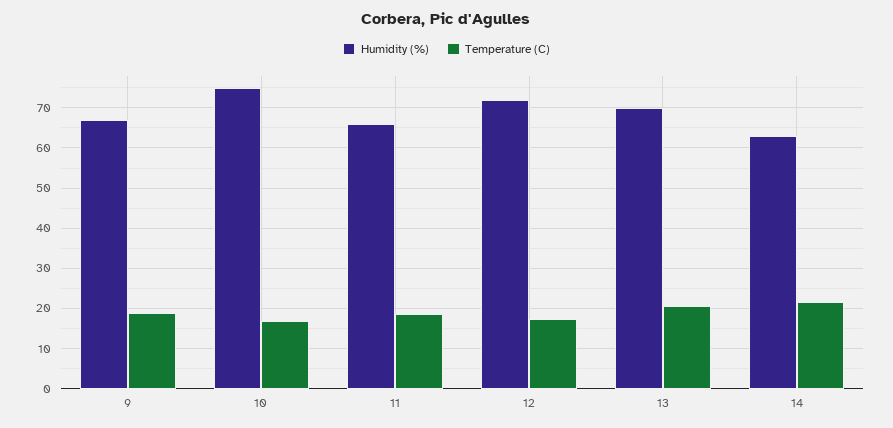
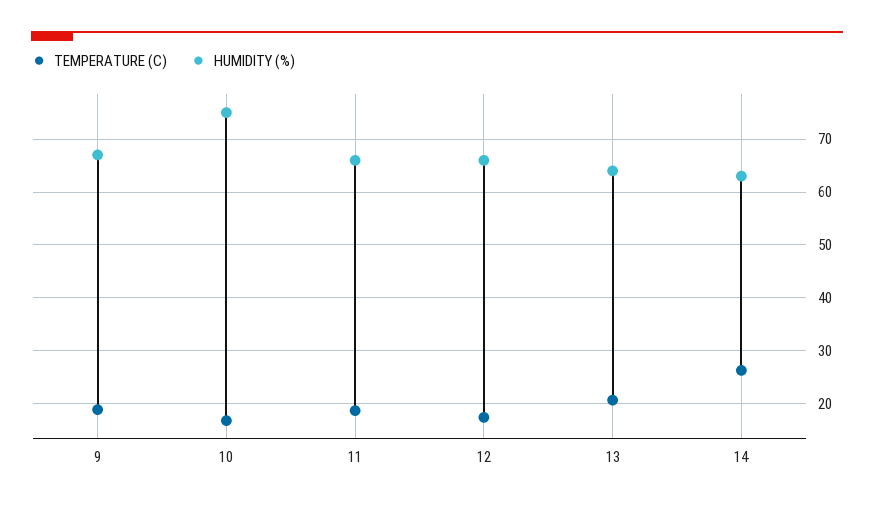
Humidity (%), 12: 72 -> 66
Humidity (%), 13: 70 -> 64
Temperature (C), 14: 22 -> 26

